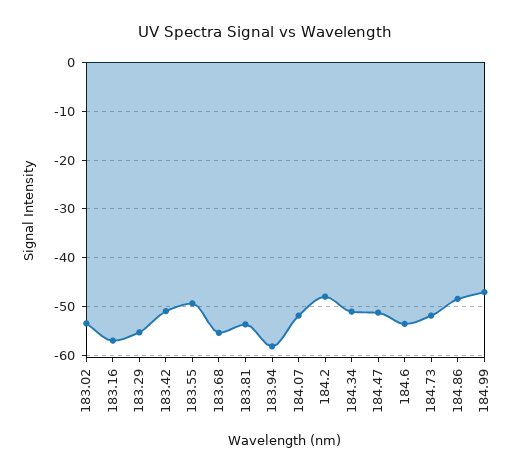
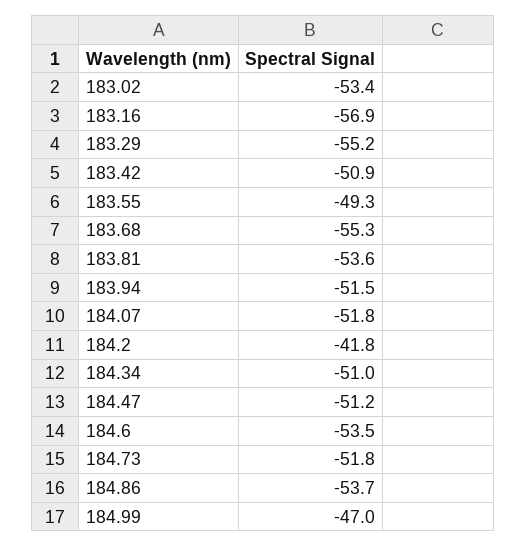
183.94: -58 -> -51.5
184.2: -48 -> -41.8
184.86: -48 -> -53.7

